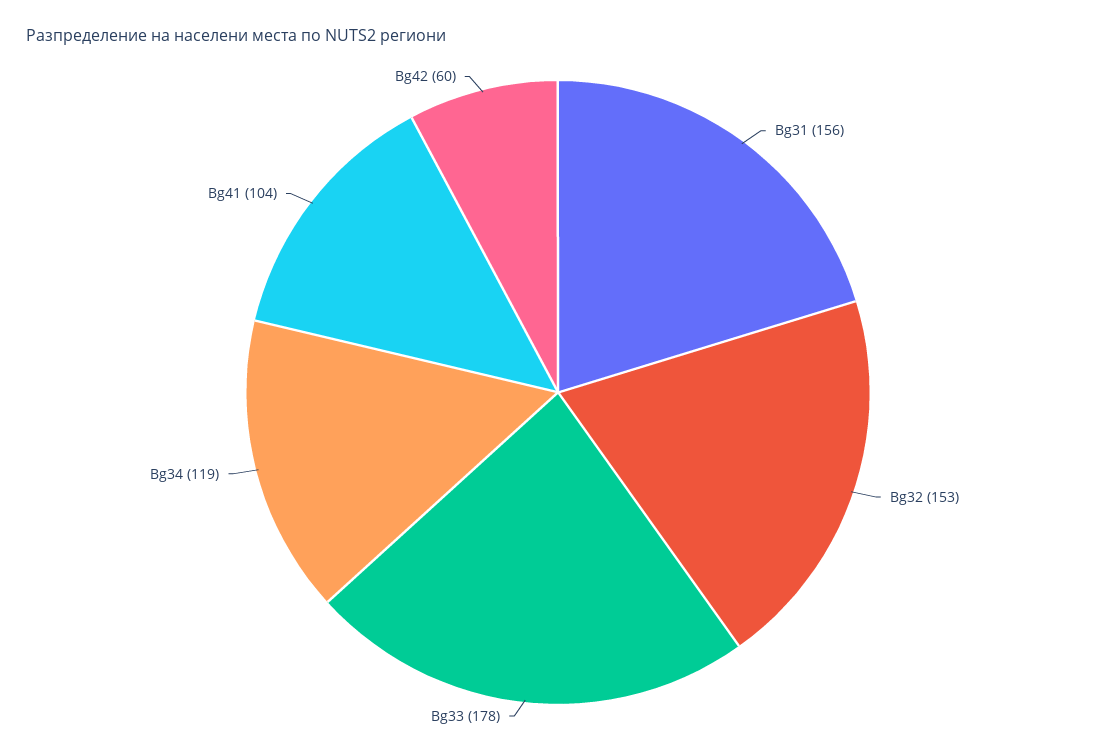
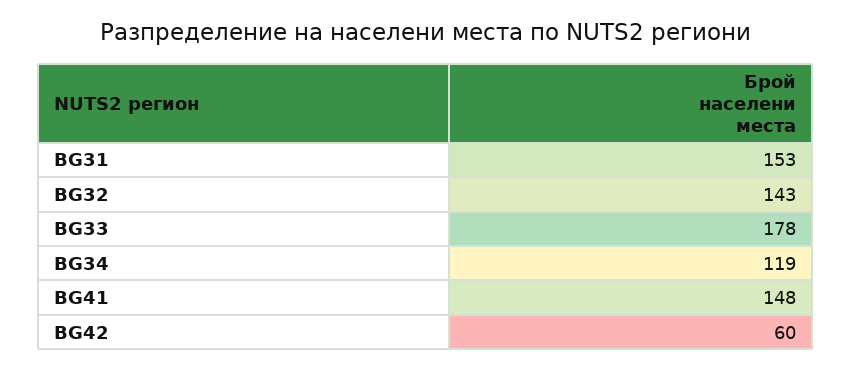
Bg31: 156 -> 153
Bg32: 153 -> 143
Bg41: 104 -> 148

